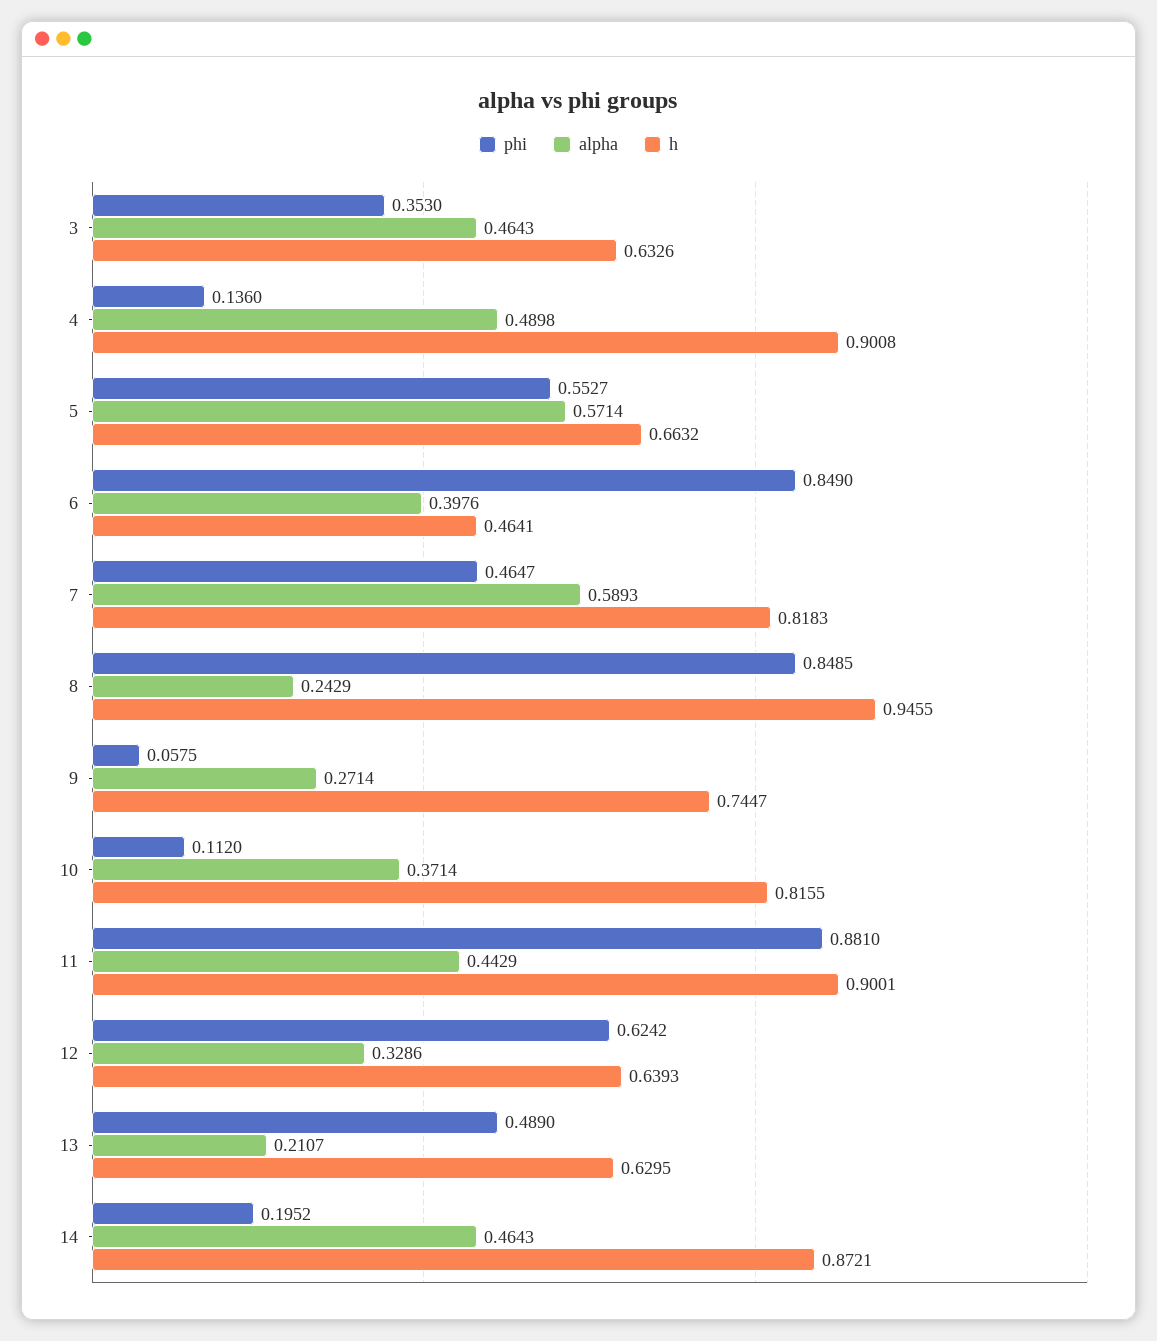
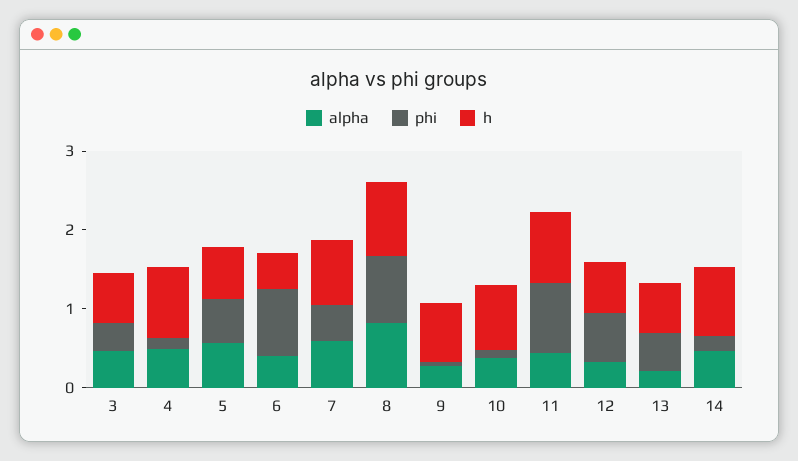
alpha, 8: 0.2429 -> 0.8

